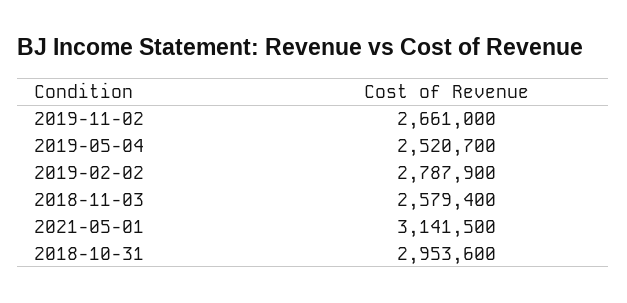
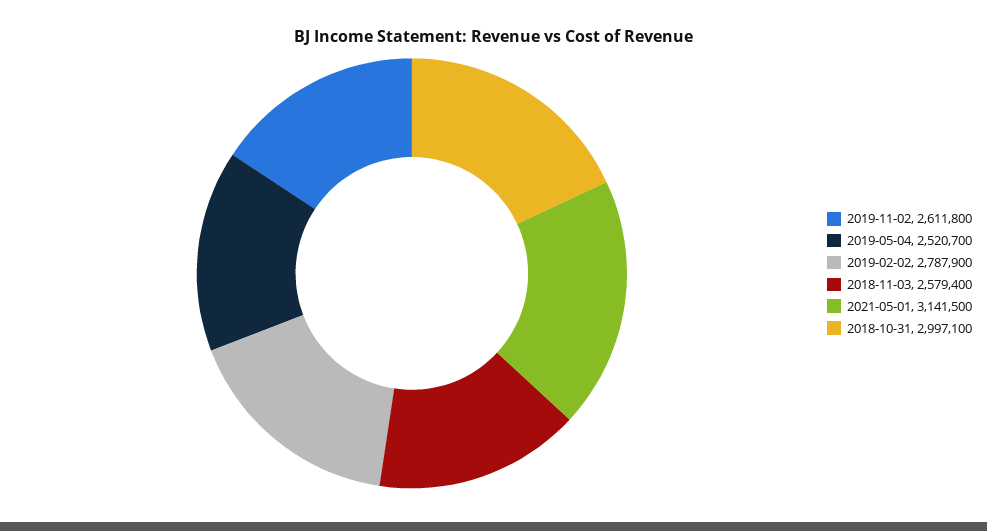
2019-11-02: 2661000 -> 2611800
2018-10-31: 2953600 -> 2997100

